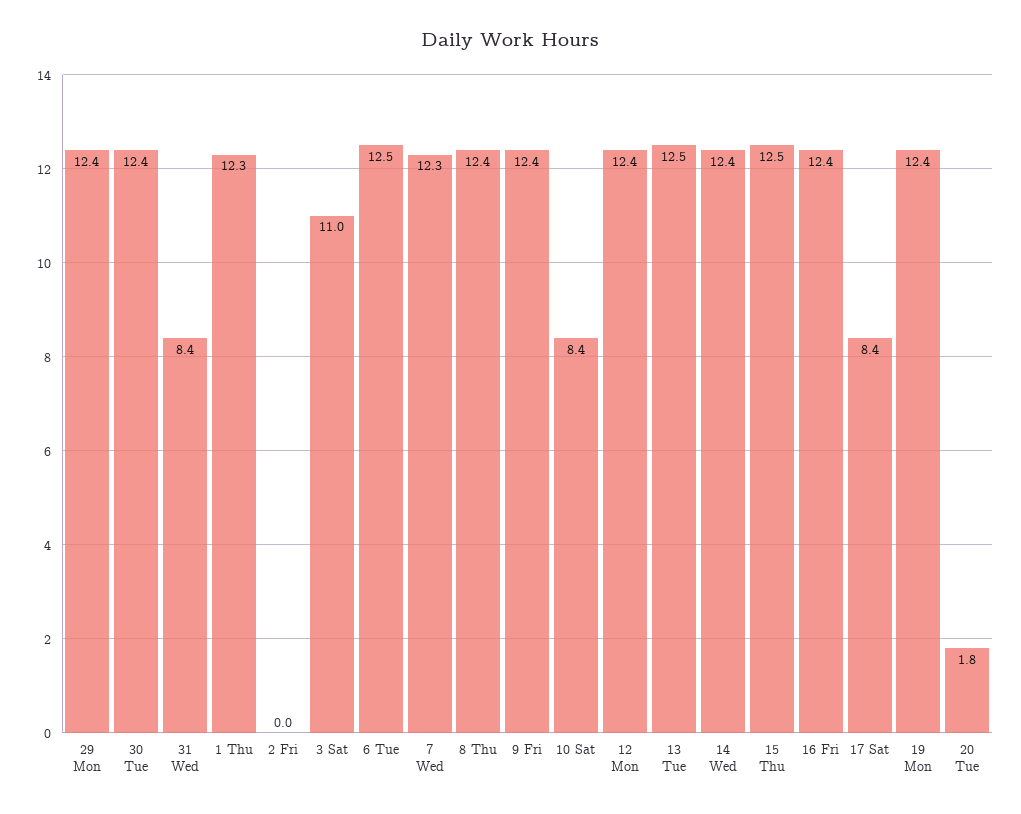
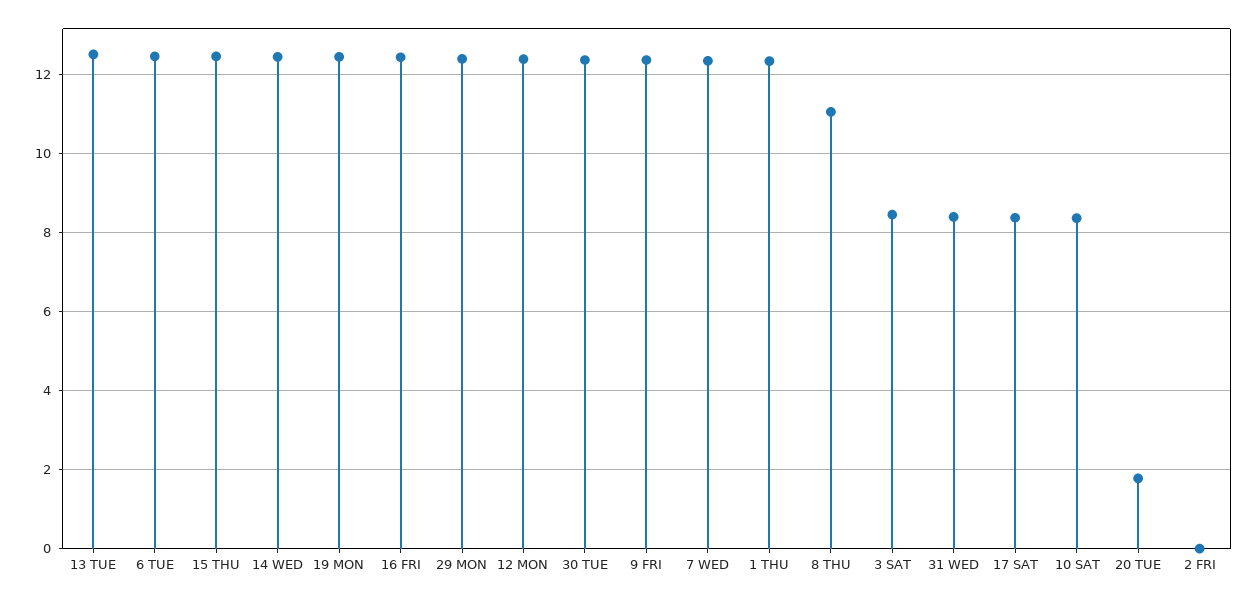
3 Sat: 11 -> 8.4
8 Thu: 12.4 -> 11

